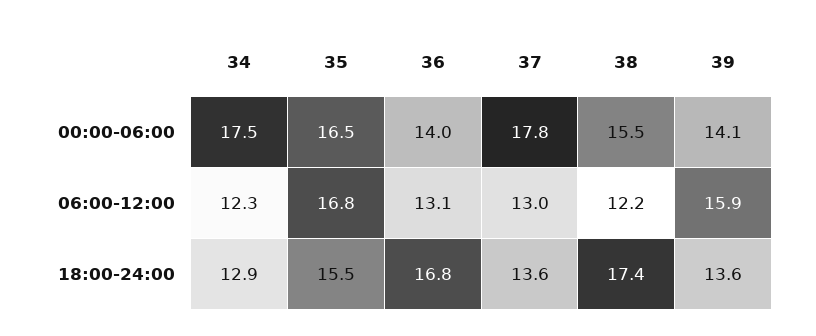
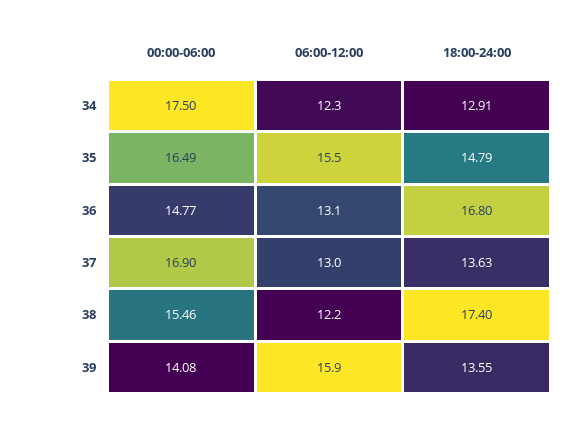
36, 00:00-06:00: 14 -> 14.77
37, 00:00-06:00: 17.8 -> 16.9
35, 06:00-12:00: 16.8 -> 15.5
35, 18:00-24:00: 15.5 -> 14.79

